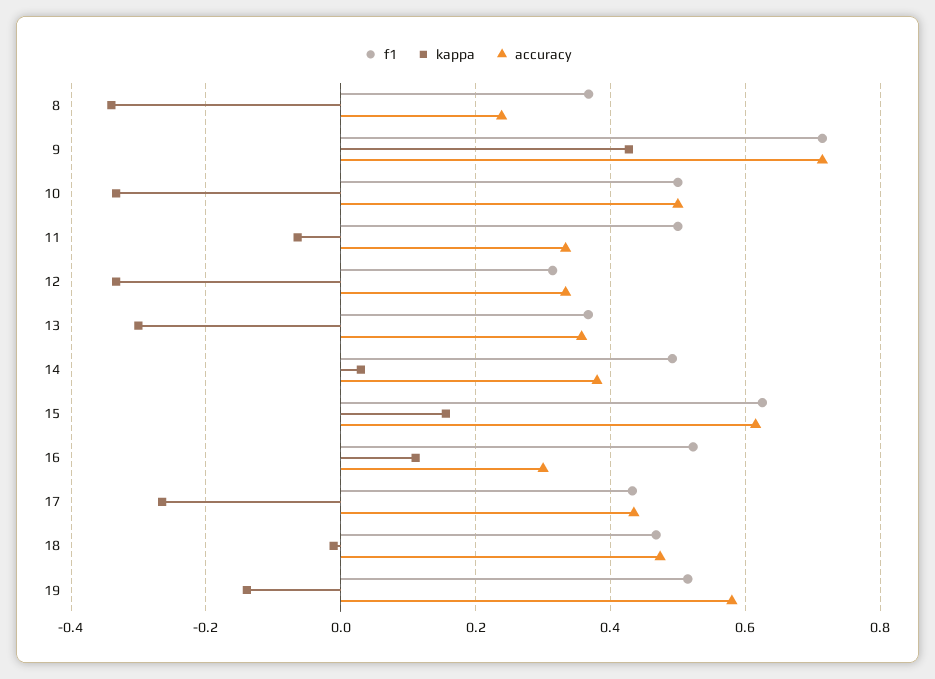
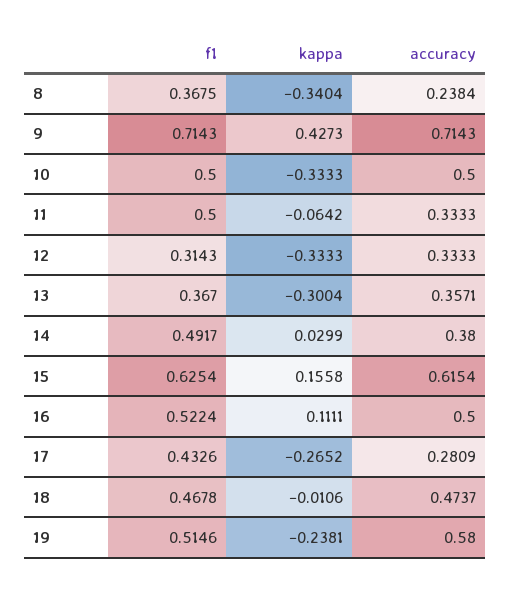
accuracy, 16: 0.3 -> 0.5
accuracy, 17: 0.44 -> 0.2809
kappa, 19: -0.14 -> -0.2381

